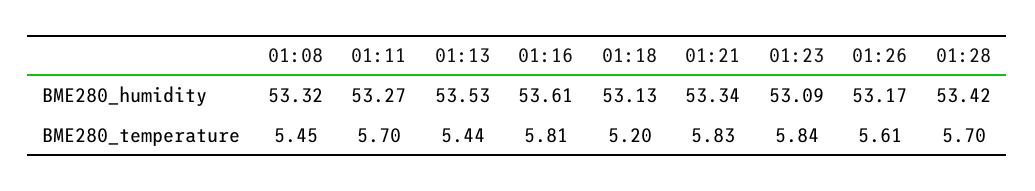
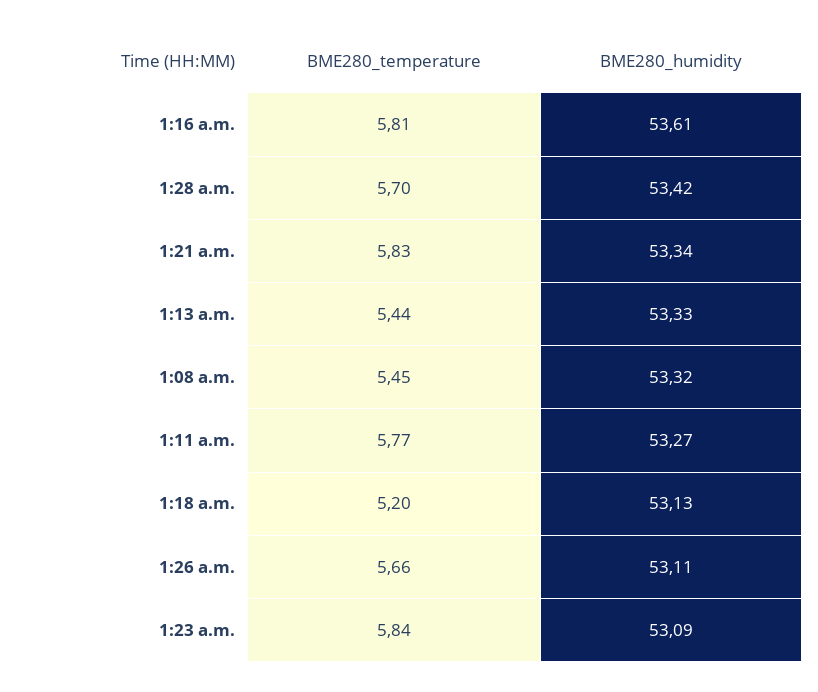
01:13, BME280_humidity: 53.53 -> 53.33
01:26, BME280_humidity: 53.17 -> 53.11
01:11, BME280_temperature: 5.7 -> 5.77
01:26, BME280_temperature: 5.61 -> 5.66

